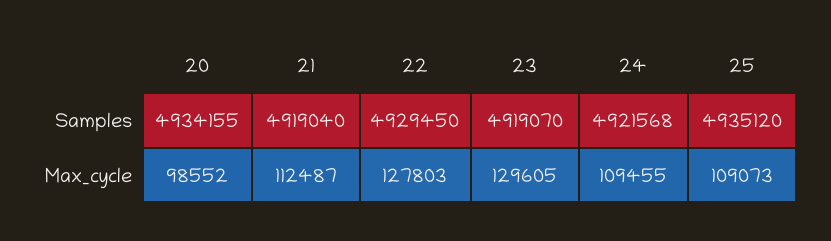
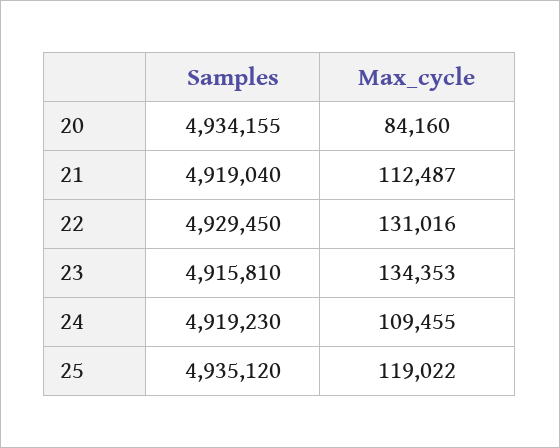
23, Samples: 4919070 -> 4915810
24, Samples: 4921568 -> 4919230
20, Max_cycle: 98552 -> 84160
22, Max_cycle: 127803 -> 131016
23, Max_cycle: 129605 -> 134353
25, Max_cycle: 109073 -> 119022

